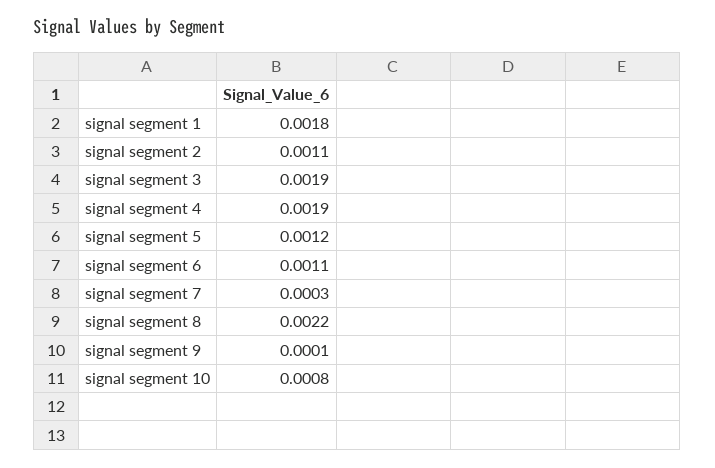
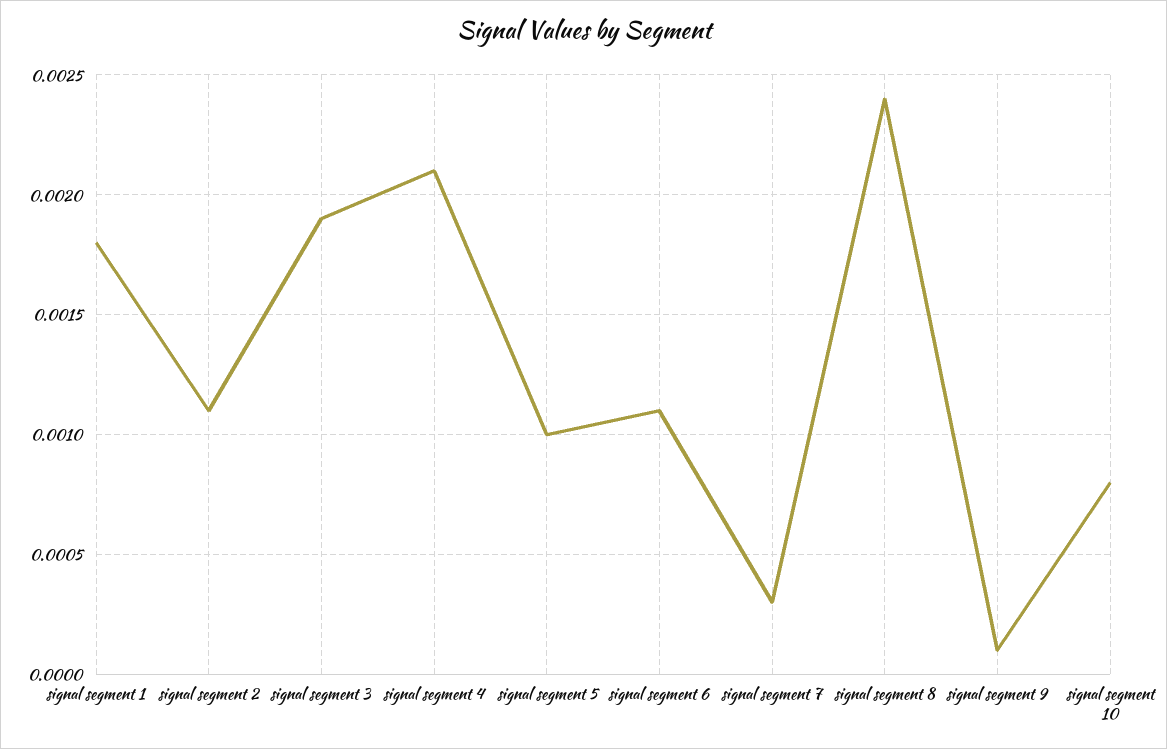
signal segment 4: 0.0019 -> 0.0021
signal segment 5: 0.0012 -> 0.001
signal segment 8: 0.0022 -> 0.0024

